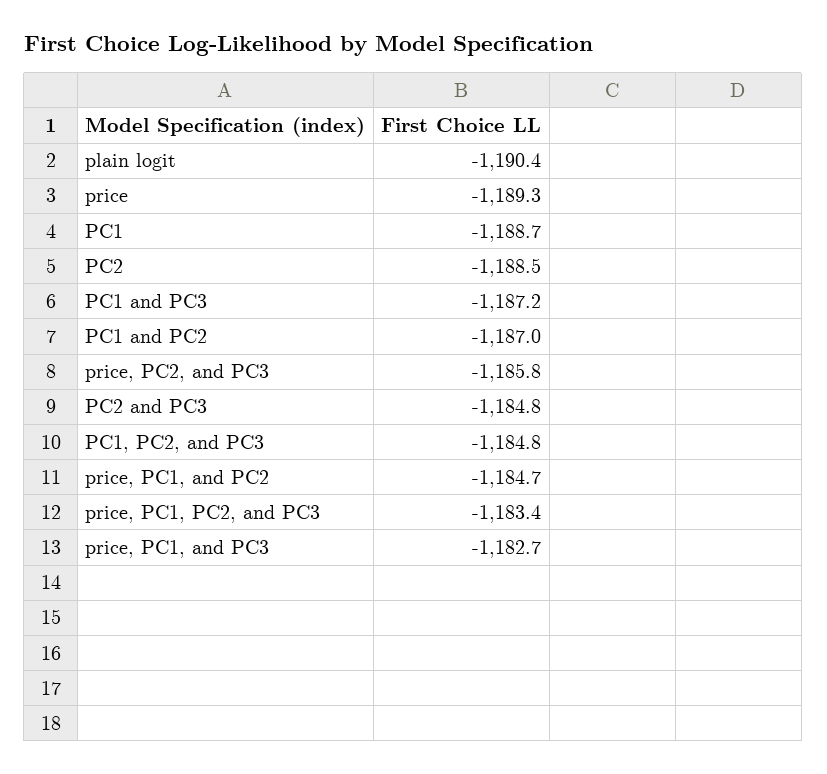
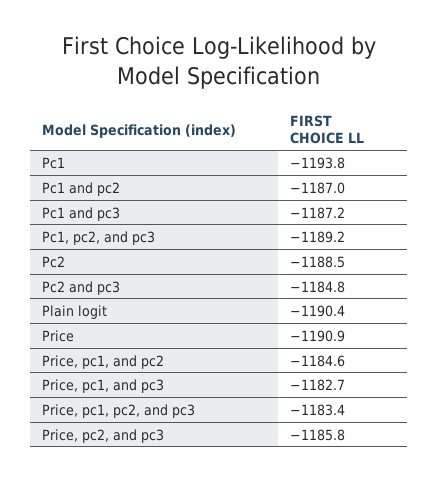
price: -1189.3 -> -1190.9
PC1: -1188.7 -> -1193.8
PC1, PC2, and PC3: -1184.8 -> -1189.2
price, PC1, and PC2: -1184.7 -> -1184.6

